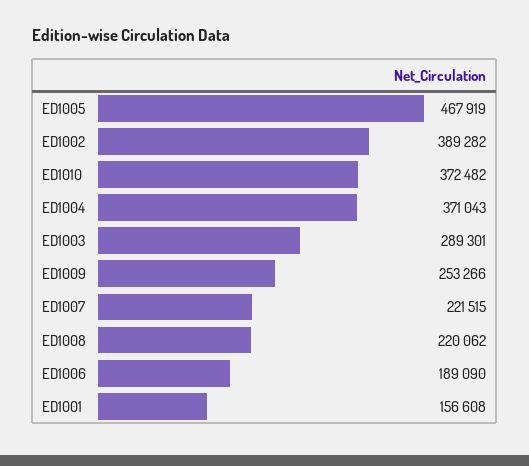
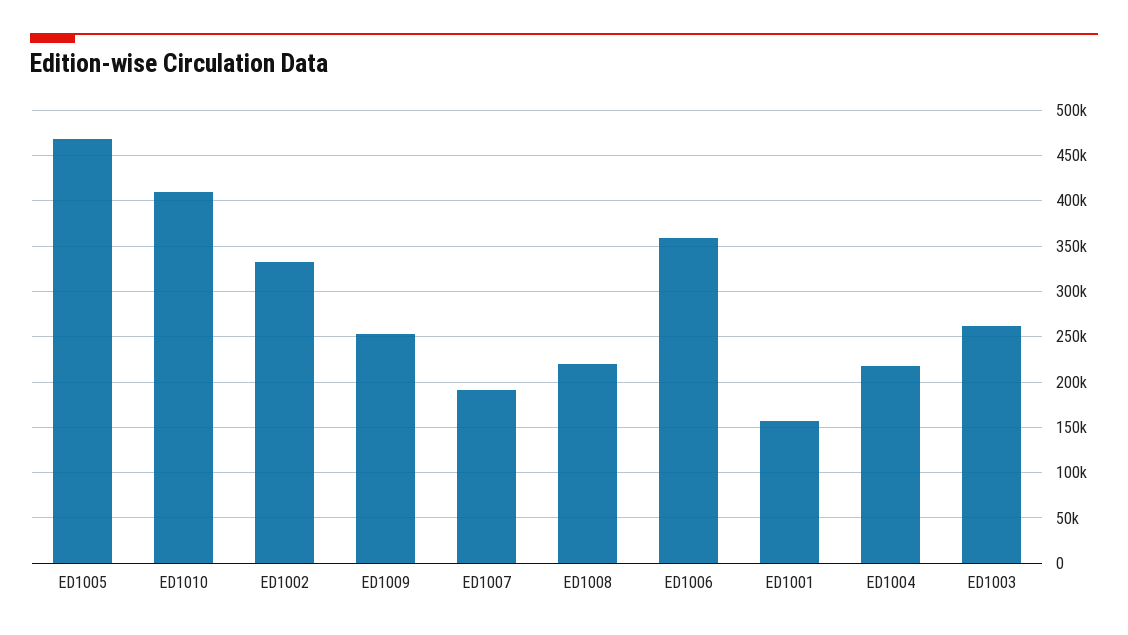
ED1002: 389282 -> 330000
ED1010: 372482 -> 410000
ED1004: 371043 -> 220000
ED1003: 289301 -> 260000
ED1007: 221515 -> 190000
ED1006: 189090 -> 360000

